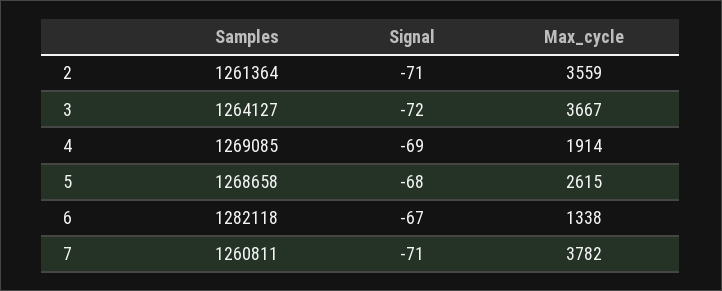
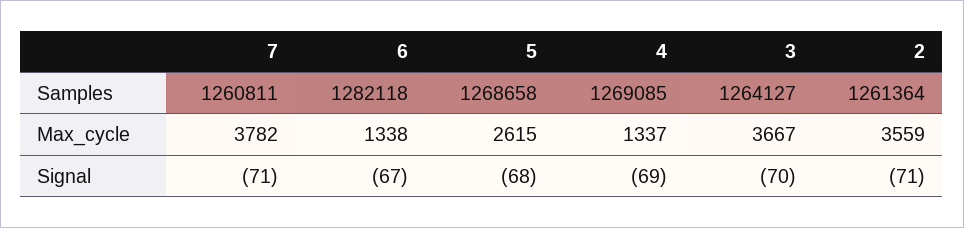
Signal, 3: -72 -> -70
Max_cycle, 4: 1914 -> 1337

